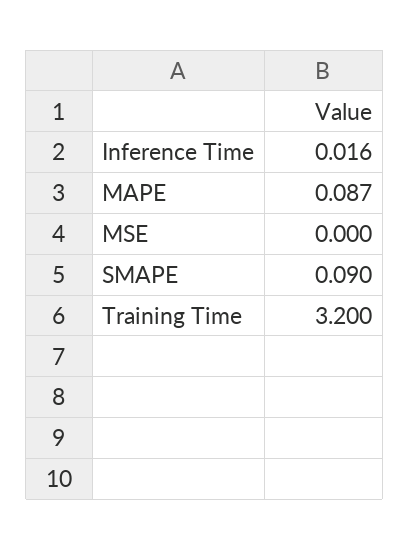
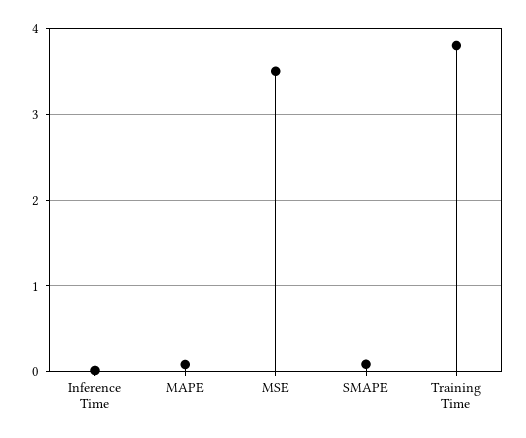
MSE: 0 -> 3.5
Training Time: 3.2 -> 3.8

